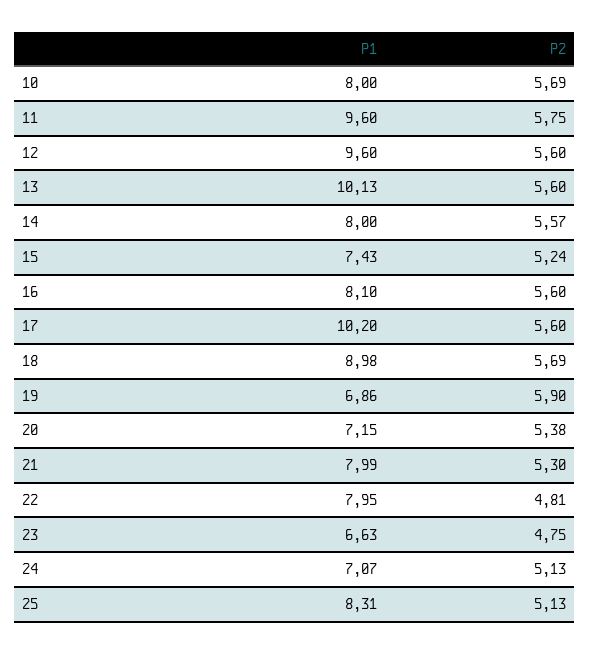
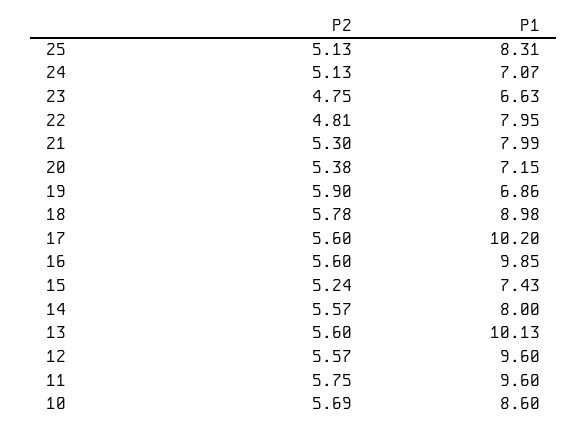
P1, 10: 8 -> 8.6
P2, 12: 5.6 -> 5.57
P1, 16: 8.1 -> 9.85
P2, 18: 5.69 -> 5.78

